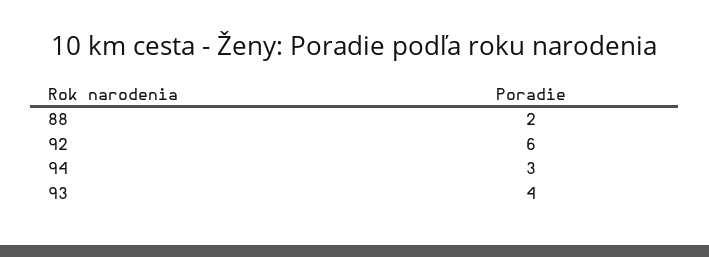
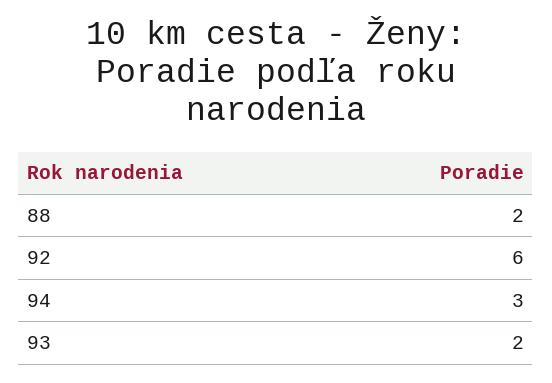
93: 4 -> 2

